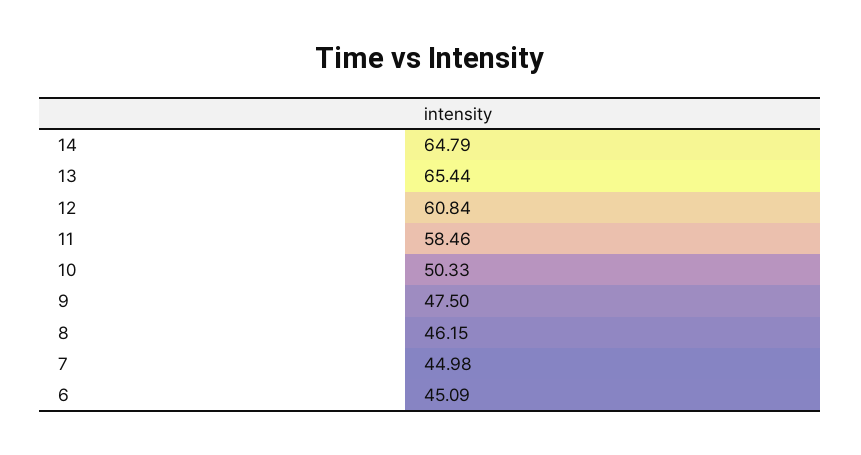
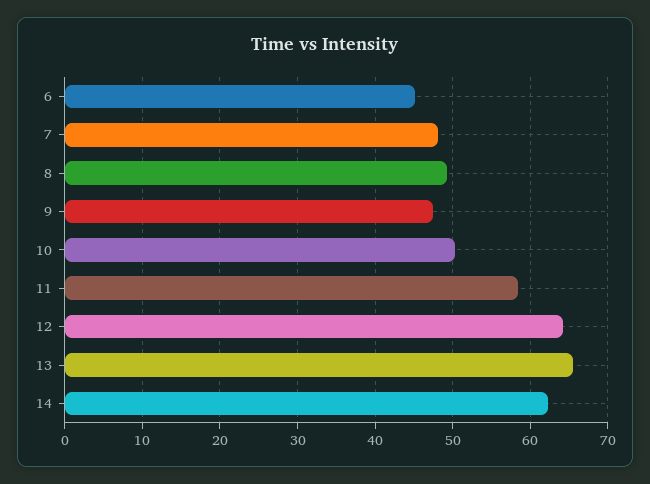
14: 64.79 -> 62
12: 60.84 -> 64
8: 46.15 -> 49
7: 44.98 -> 48

